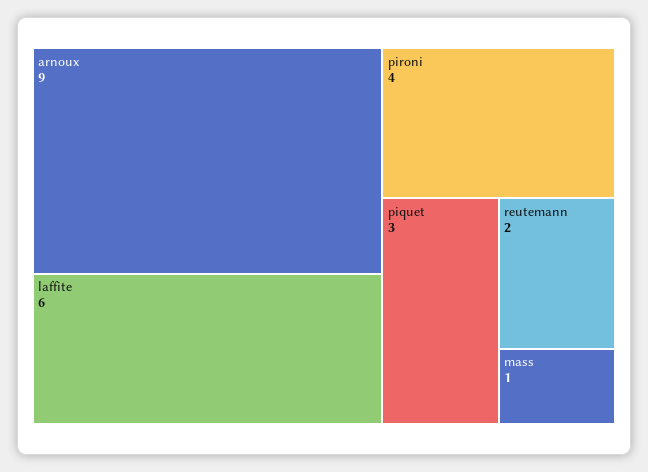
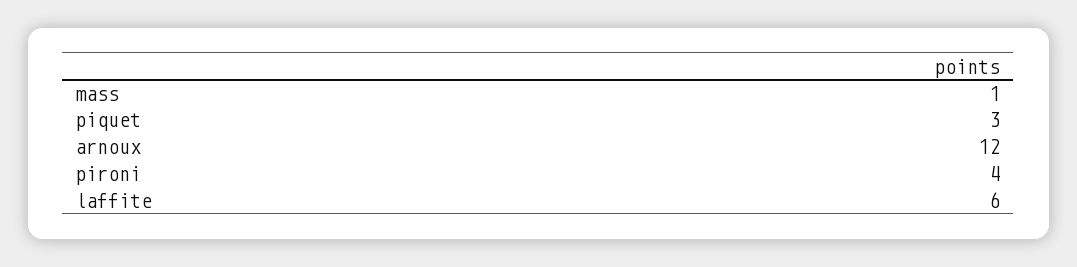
arnoux: 9 -> 12
reutemann: 2 -> none

